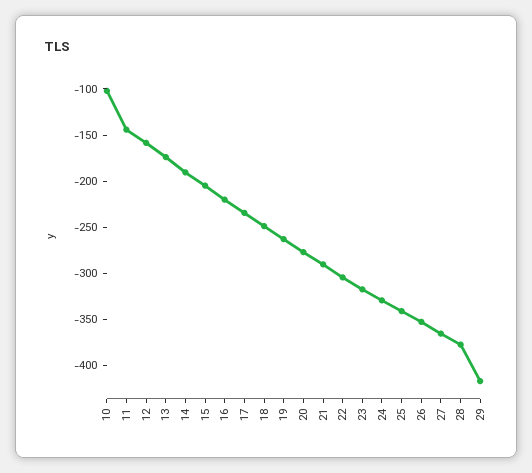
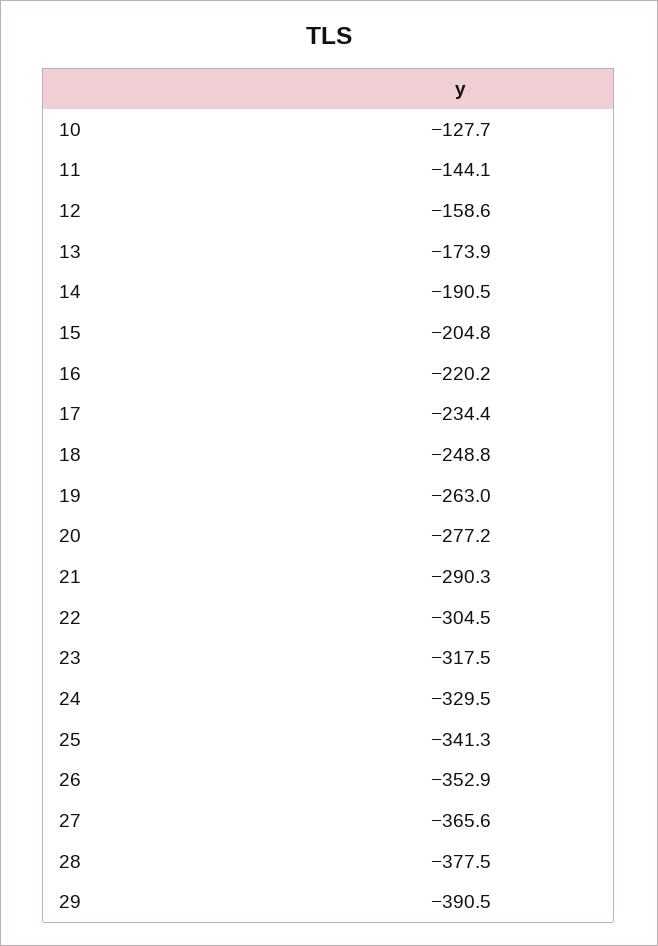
10: -100 -> -127.7
29: -420 -> -390.5

